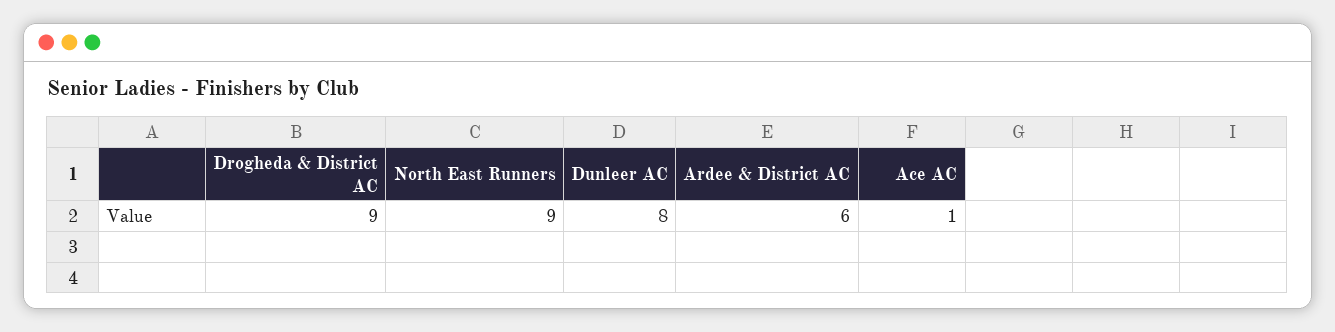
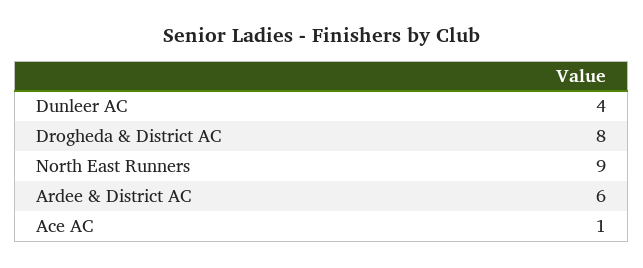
Drogheda & District AC: 9 -> 8
Dunleer AC: 8 -> 4

